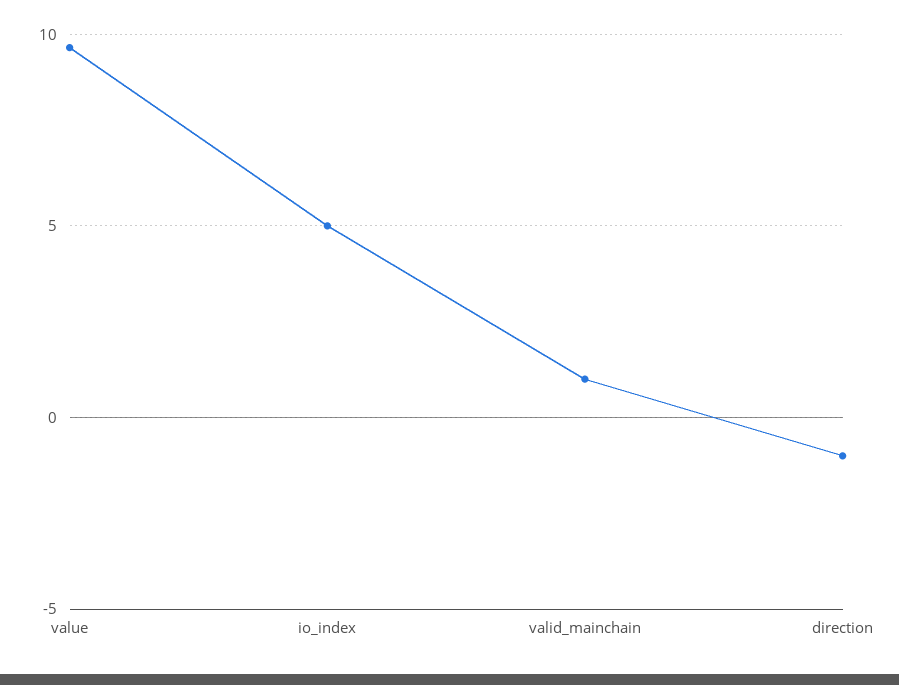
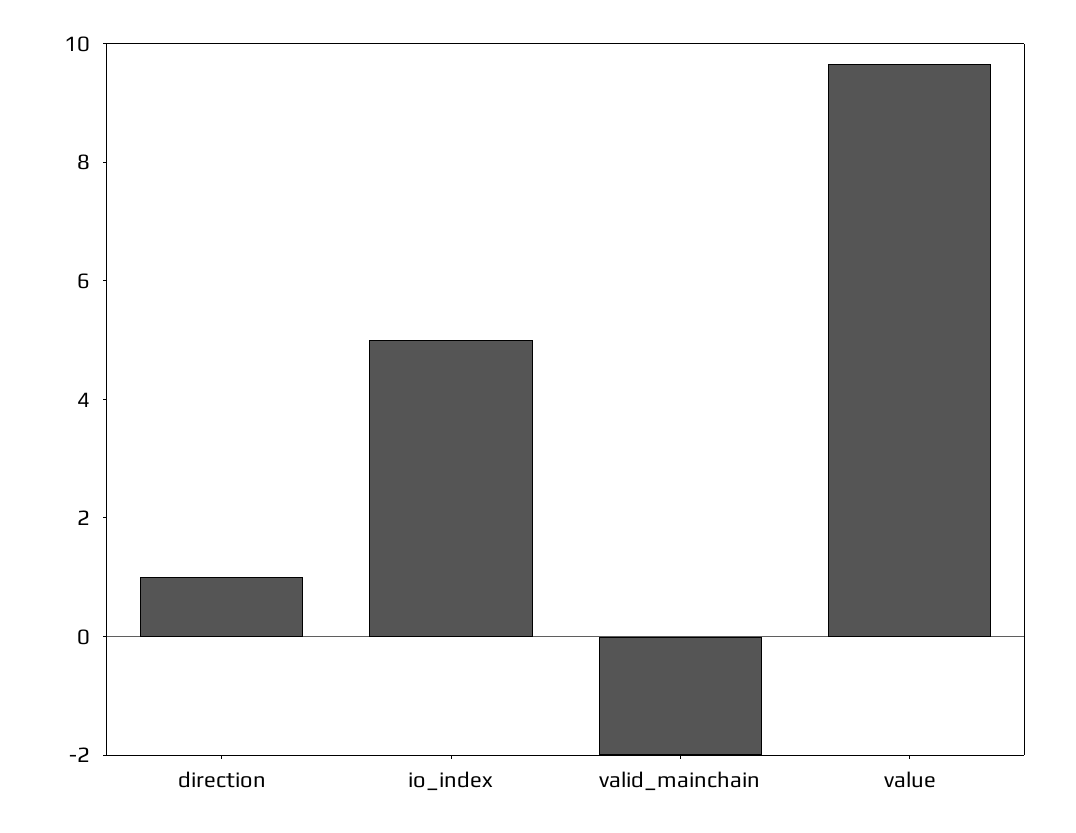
valid_mainchain: 1 -> -2
direction: -1 -> 1

